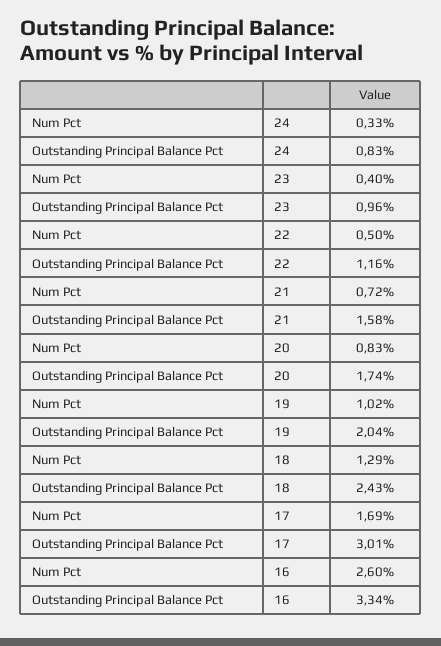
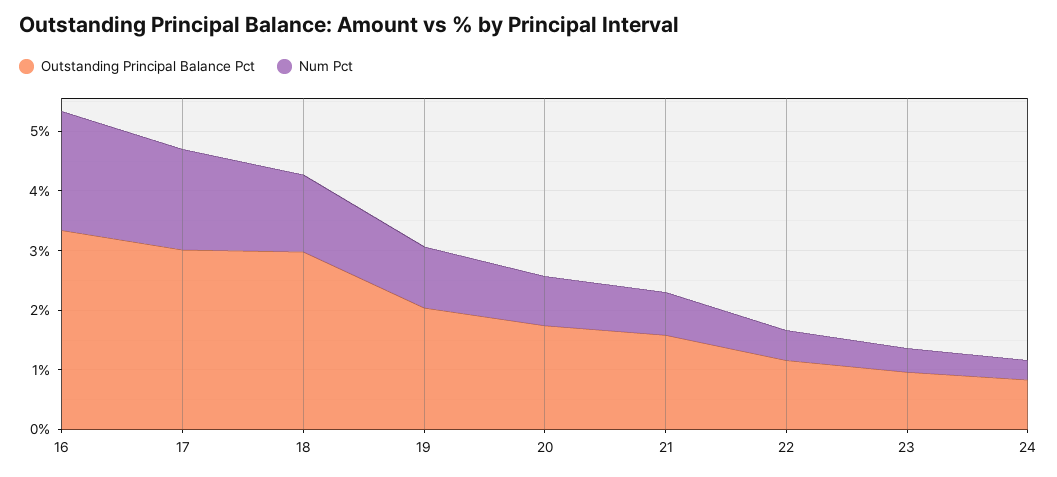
Outstanding Principal Balance Pct, 18: 2.43 -> 3
Num Pct, 16: 2.6 -> 2

